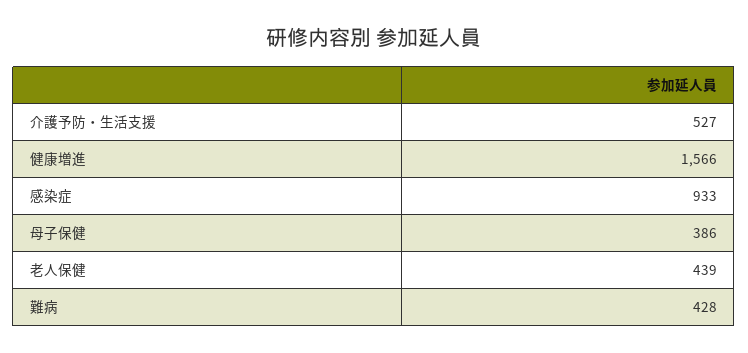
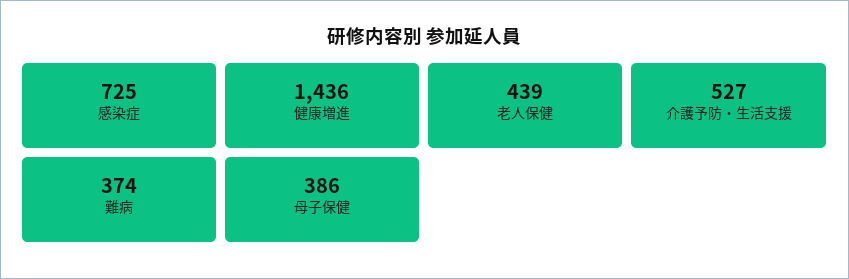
健康増進: 1566 -> 1436
感染症: 933 -> 725
難病: 428 -> 374

